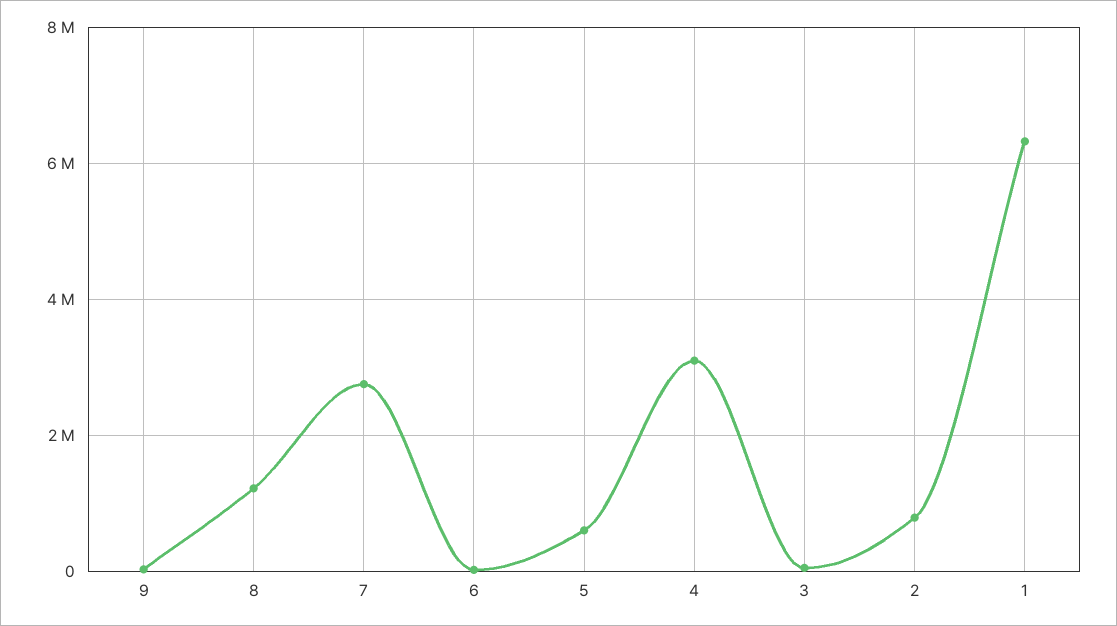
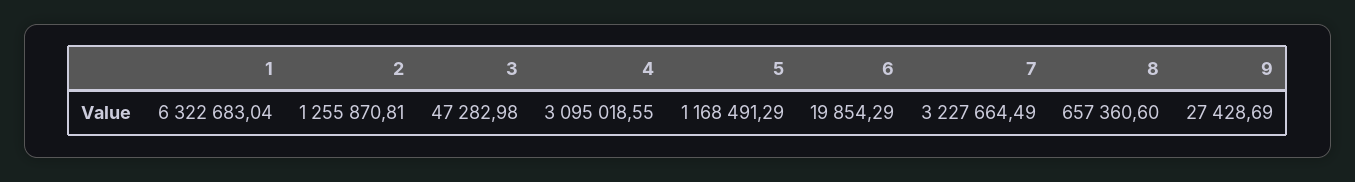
8: 1200000 -> 657360.6
7: 2800000 -> 3227664.49
5: 600000 -> 1168491.29
2: 800000 -> 1255870.81

